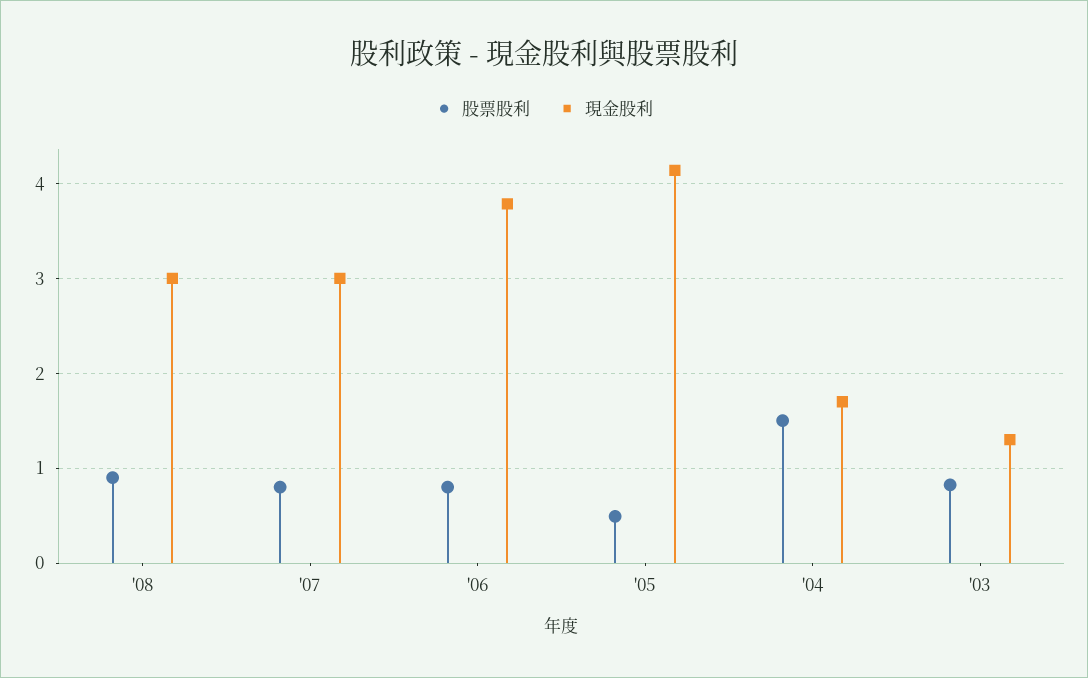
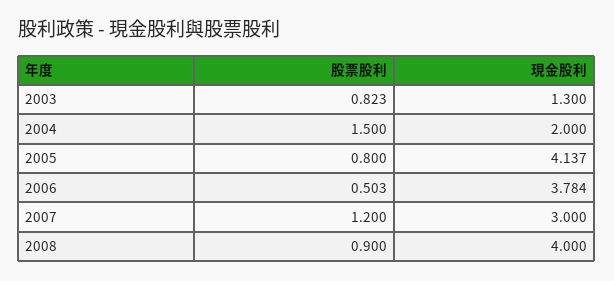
現金股利, '08: 3 -> 4
股票股利, '07: 0.8 -> 1.2
股票股利, '06: 0.8 -> 0.503
股票股利, '05: 0.5 -> 0.8
現金股利, '04: 1.7 -> 2

